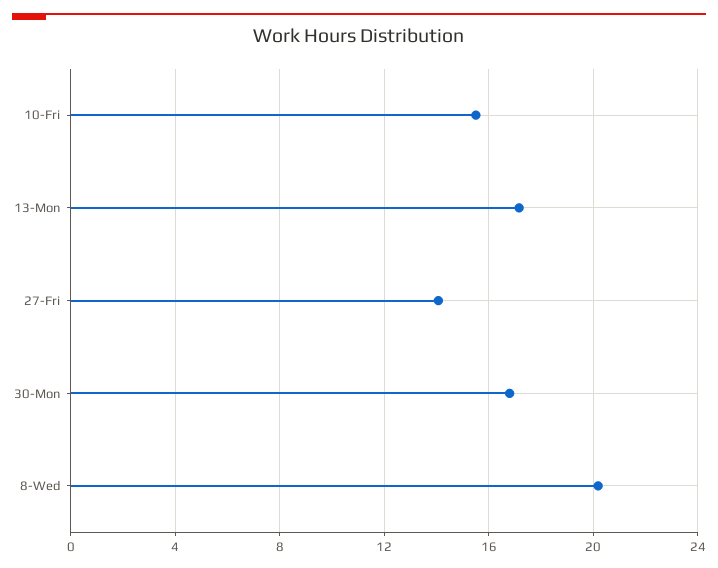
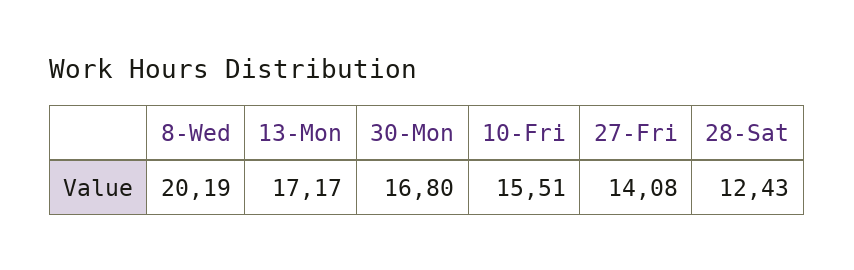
28-Sat: none -> 12.43

